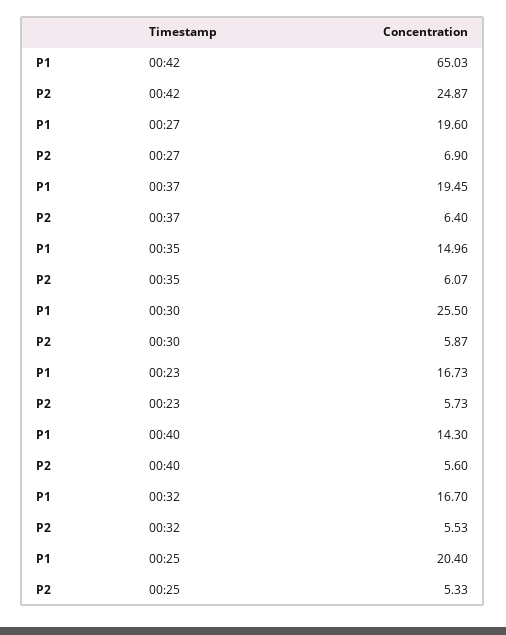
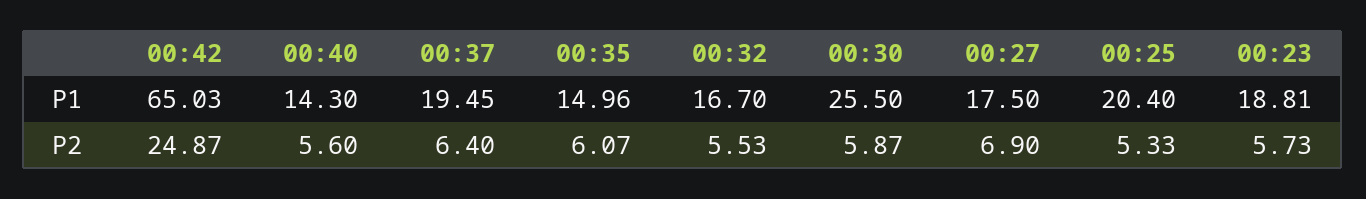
P1, 00:27: 19.6 -> 17.5
P1, 00:23: 16.73 -> 18.81

